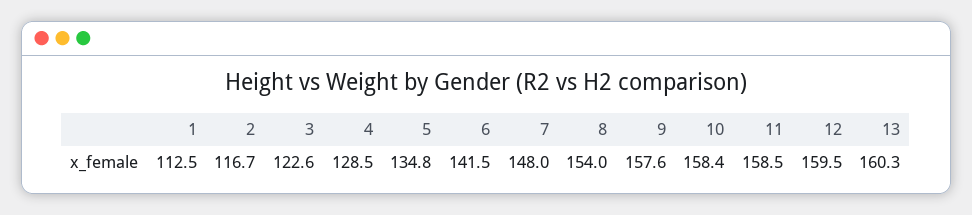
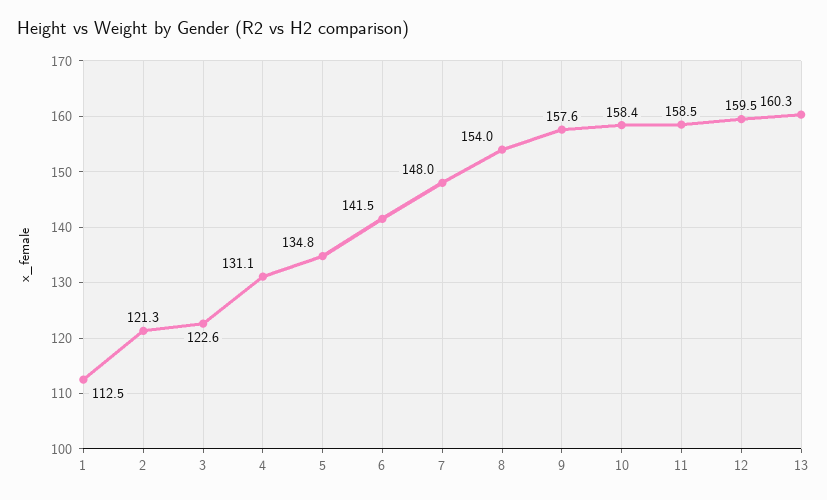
2: 116.7 -> 121.3
4: 128.5 -> 131.1

